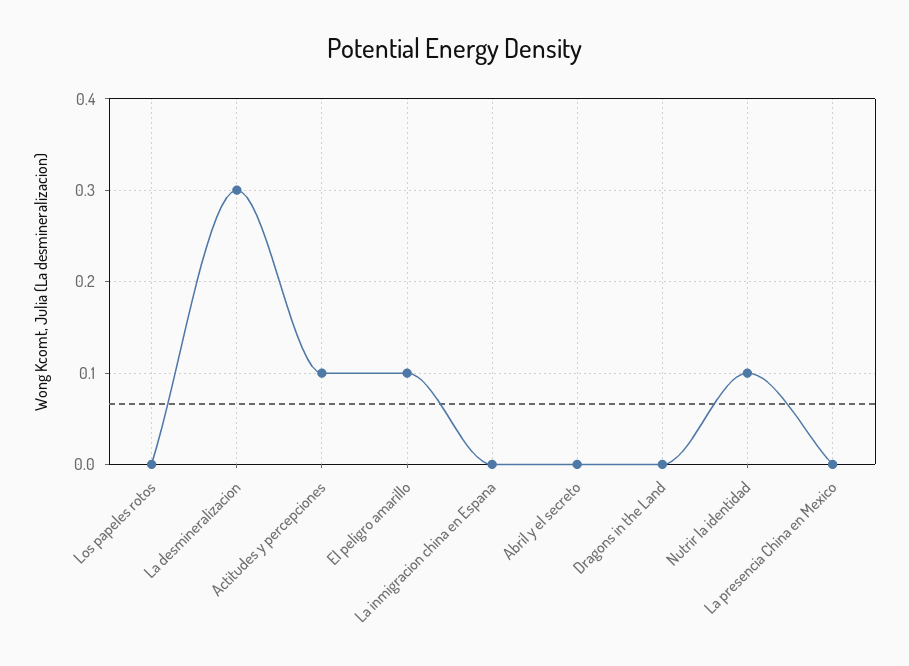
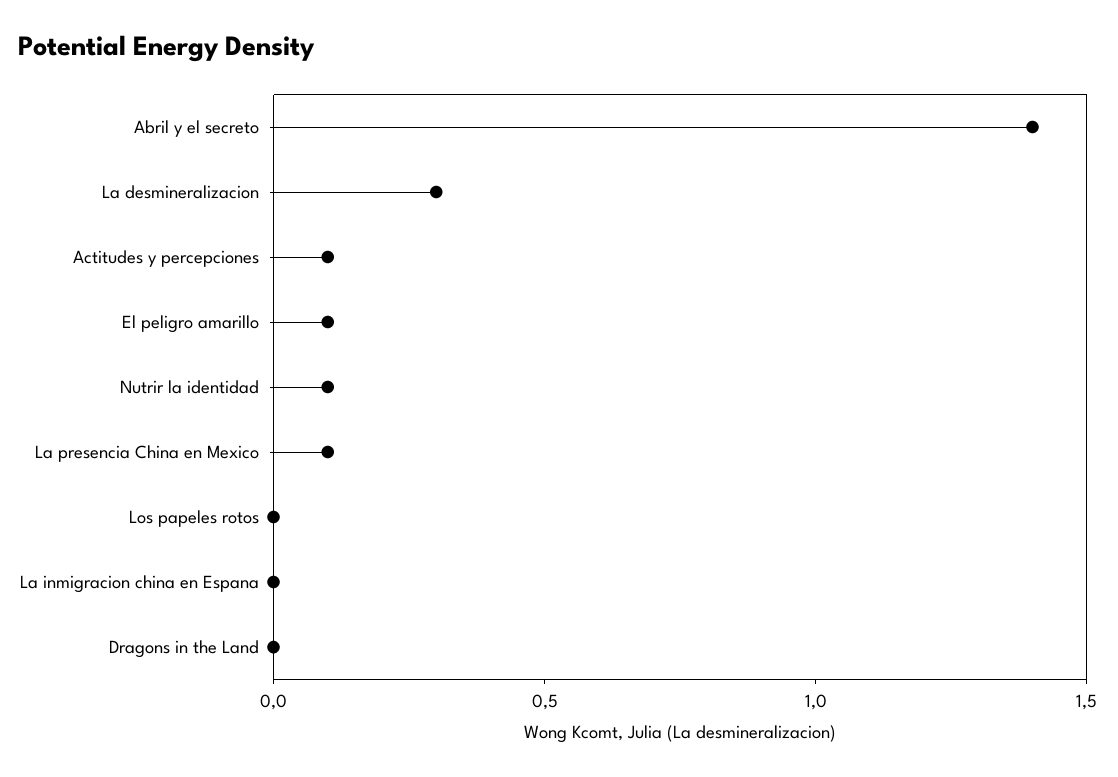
Abril y el secreto: 0 -> 1.4
La presencia China en Mexico: 0 -> 0.1

